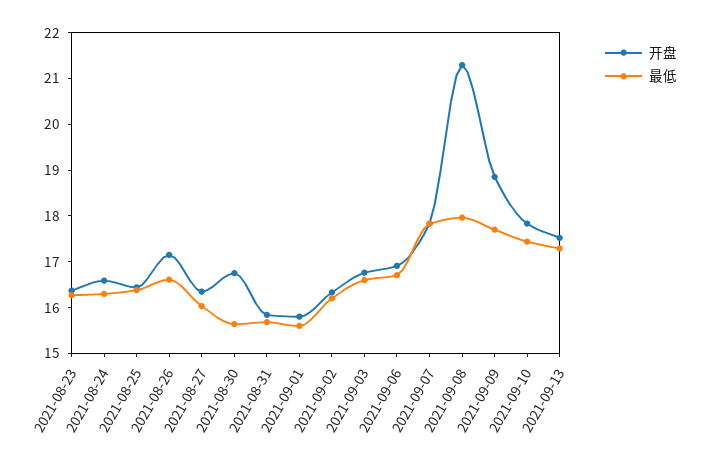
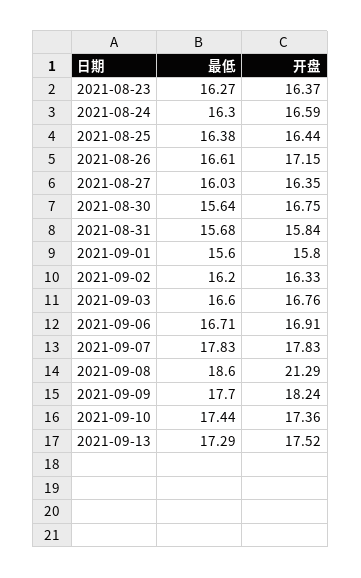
最低, 2021-09-08: 18 -> 18.6
开盘, 2021-09-09: 18.8 -> 18.24
开盘, 2021-09-10: 17.8 -> 17.36

